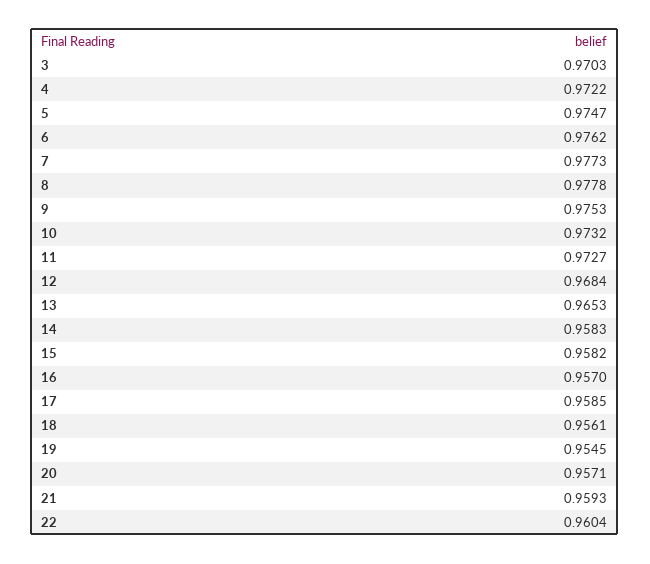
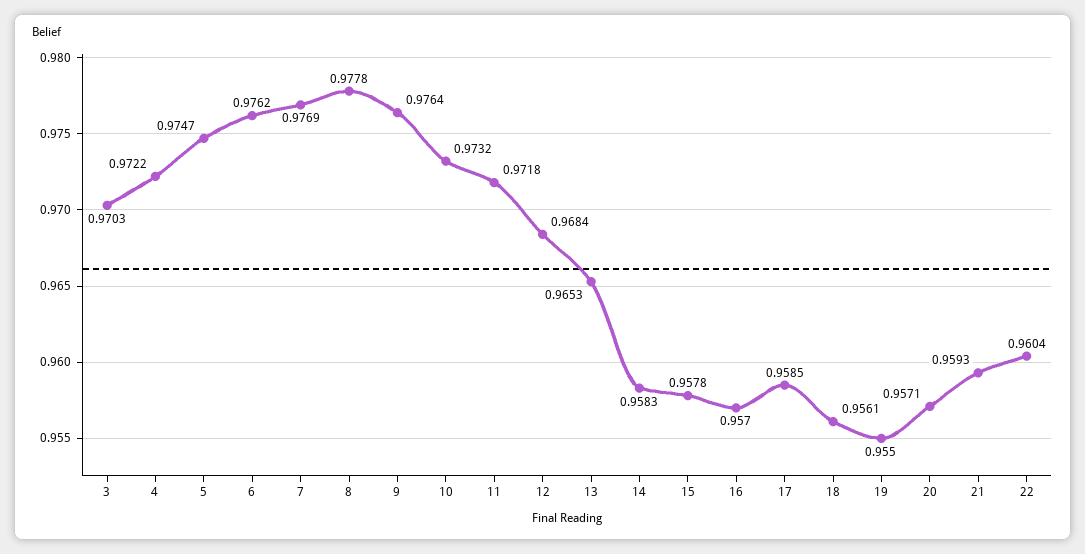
7: 0.9773 -> 0.9769
9: 0.9753 -> 0.9764
11: 0.9727 -> 0.9718
15: 0.9582 -> 0.9578
19: 0.9545 -> 0.955

